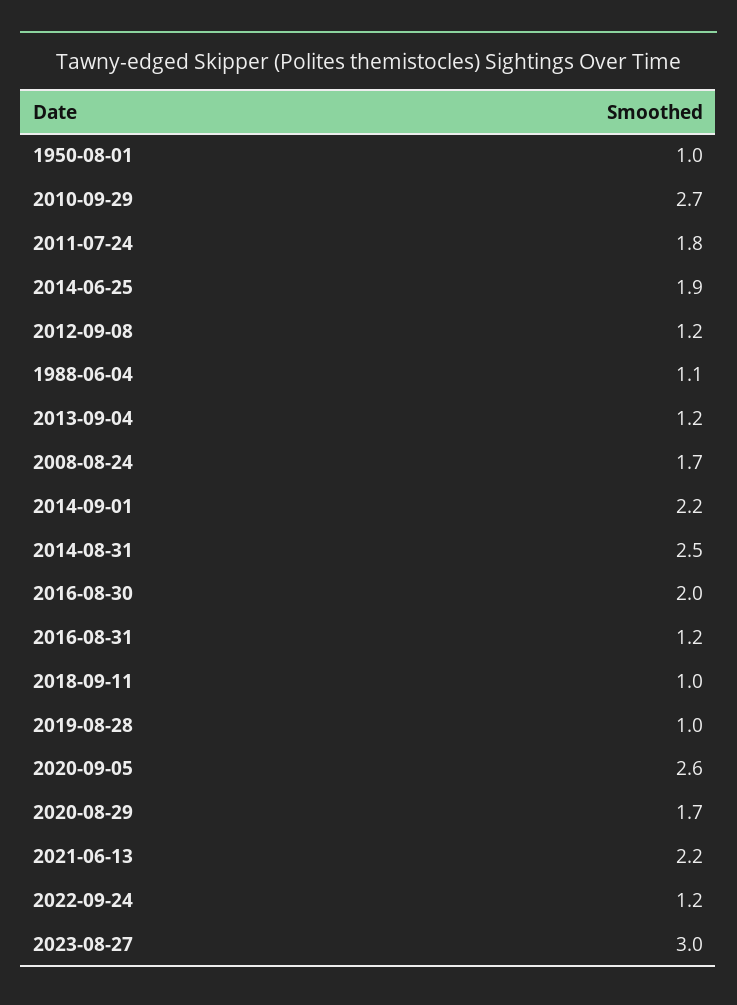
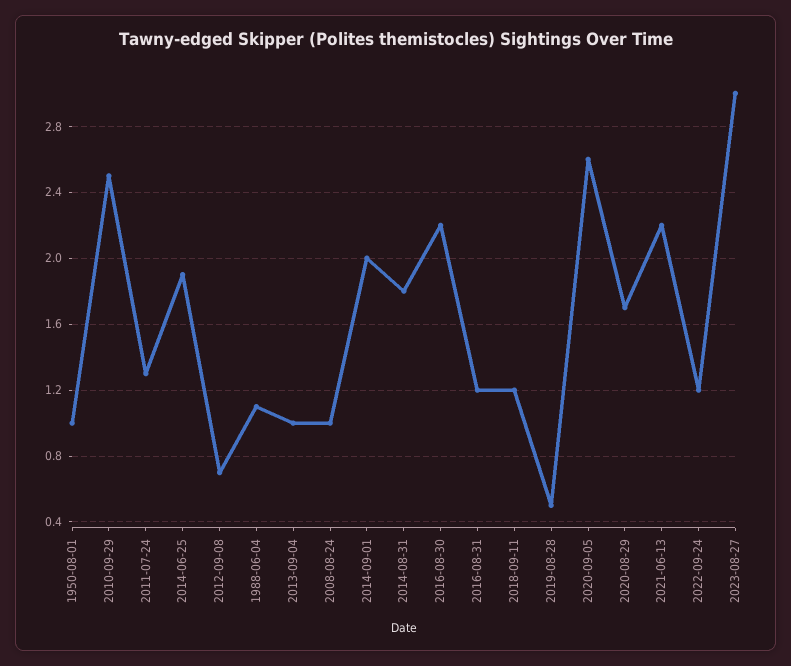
2010-09-29: 2.7 -> 2.5
2011-07-24: 1.8 -> 1.3
2012-09-08: 1.2 -> 0.7
2013-09-04: 1.2 -> 1
2008-08-24: 1.7 -> 1
2014-09-01: 2.2 -> 2
2014-08-31: 2.5 -> 1.8
2016-08-30: 2 -> 2.2
2018-09-11: 1 -> 1.2
2019-08-28: 1 -> 0.5

